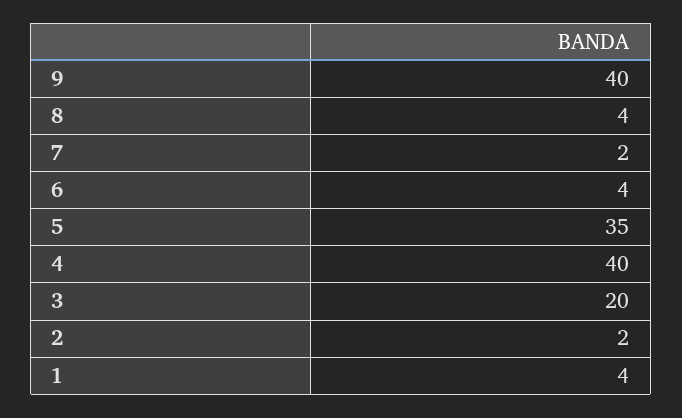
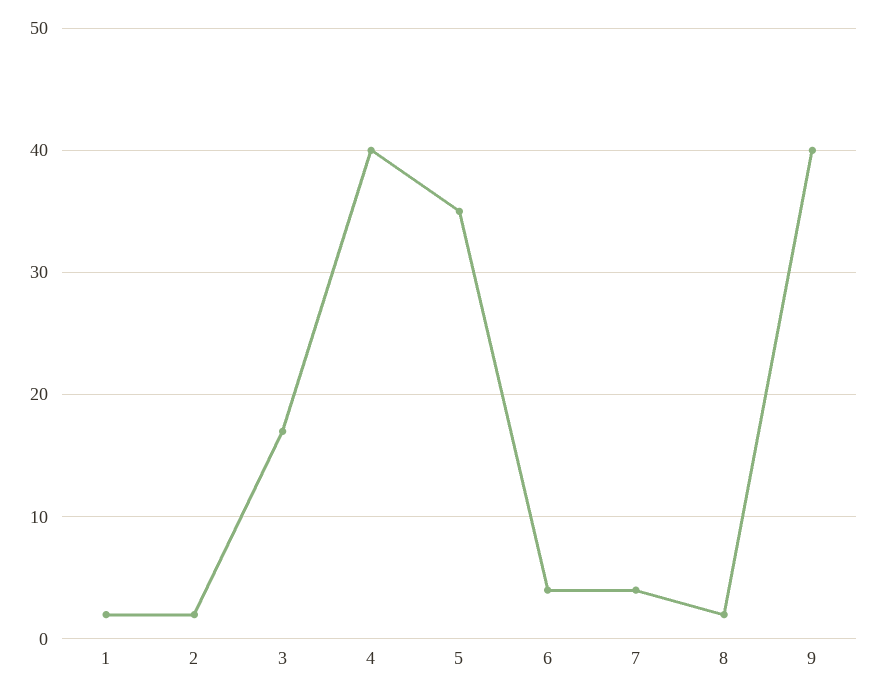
8: 4 -> 2
7: 2 -> 4
3: 20 -> 17
1: 4 -> 2

